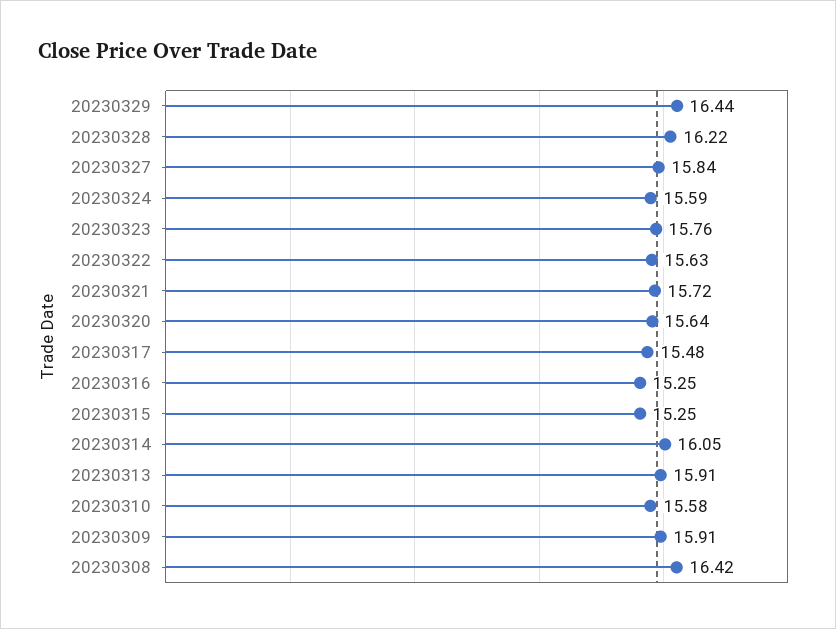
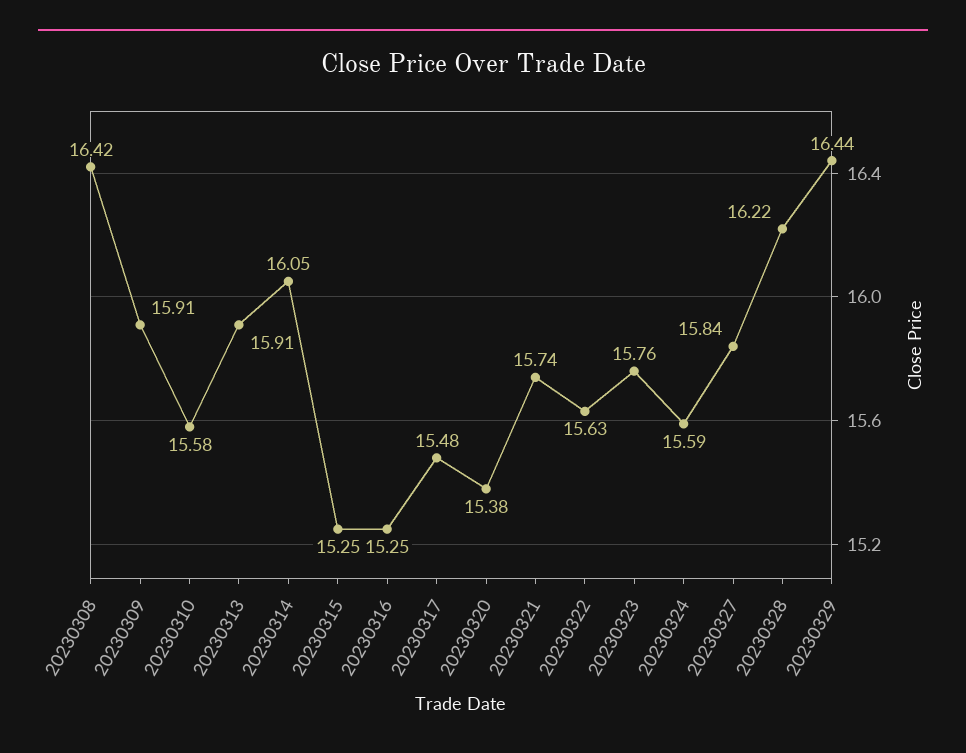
20230321: 15.72 -> 15.74
20230320: 15.64 -> 15.38

